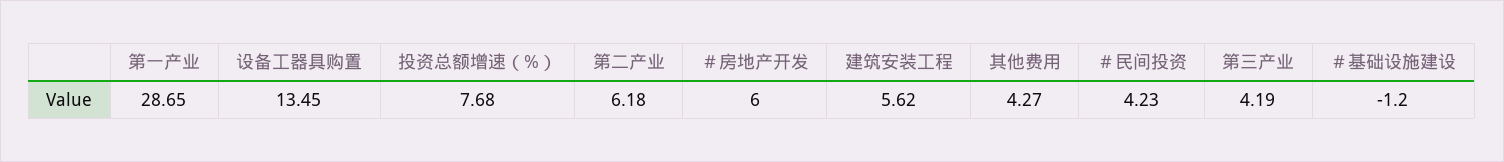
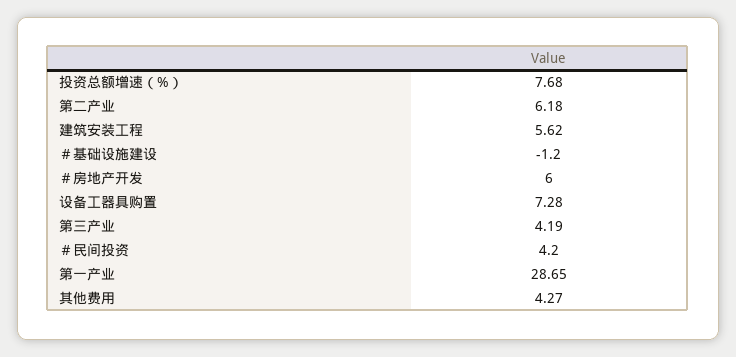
设备工器具购置: 13.45 -> 7.28
＃民间投资: 4.23 -> 4.2

